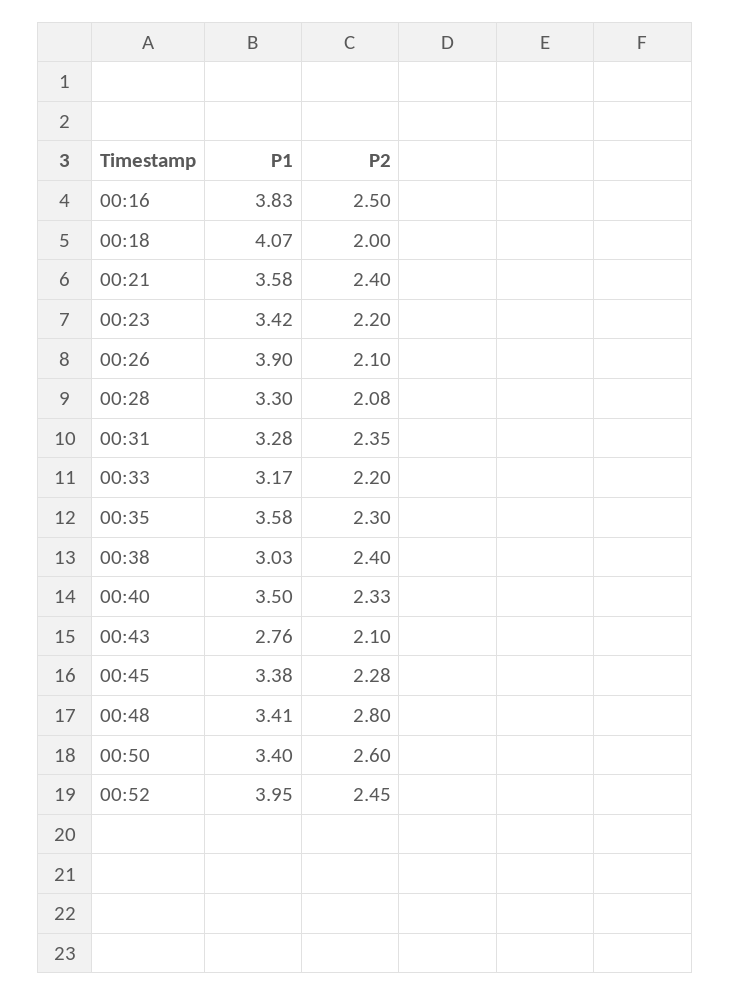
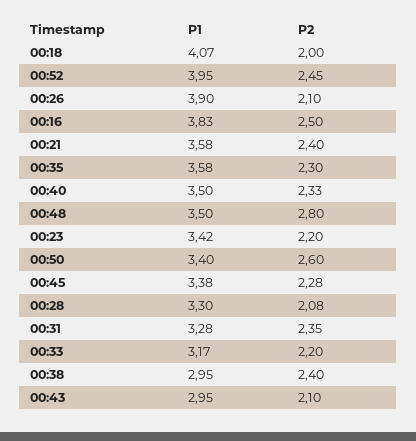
P1, 00:38: 3.03 -> 2.95
P1, 00:43: 2.76 -> 2.95
P1, 00:48: 3.41 -> 3.5

